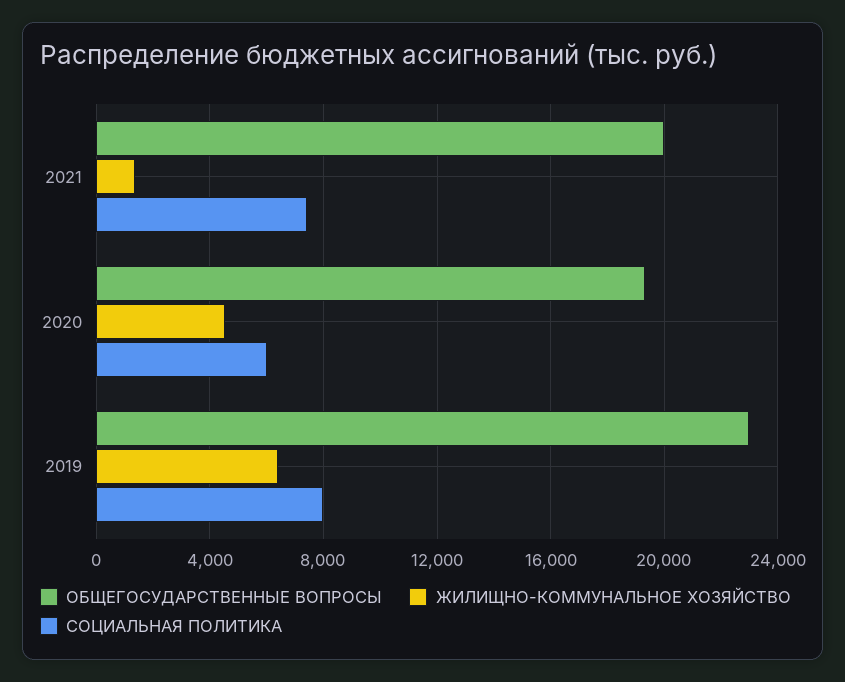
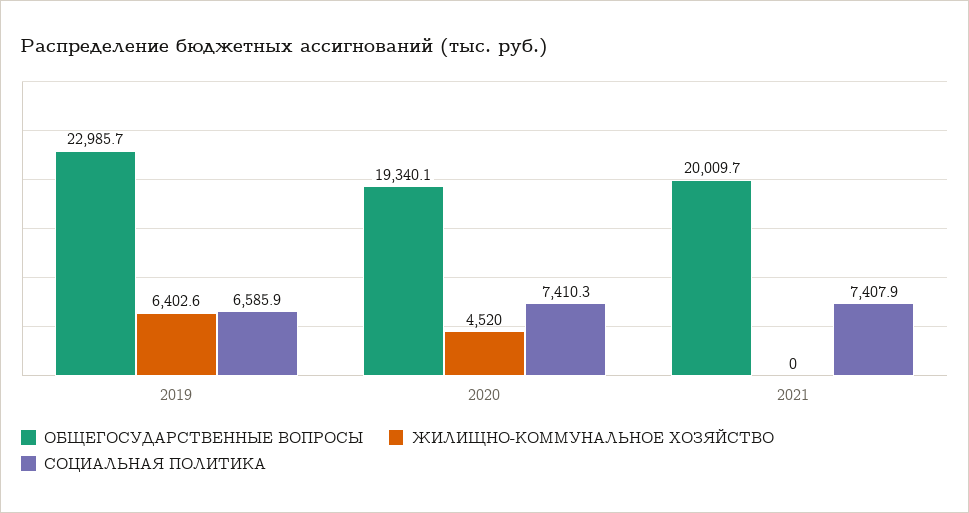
ЖИЛИЩНО-КОММУНАЛЬНОЕ ХОЗЯЙСТВО, 2021: 1500 -> 0
СОЦИАЛЬНАЯ ПОЛИТИКА, 2020: 6000 -> 7410.3
СОЦИАЛЬНАЯ ПОЛИТИКА, 2019: 8000 -> 6585.9

